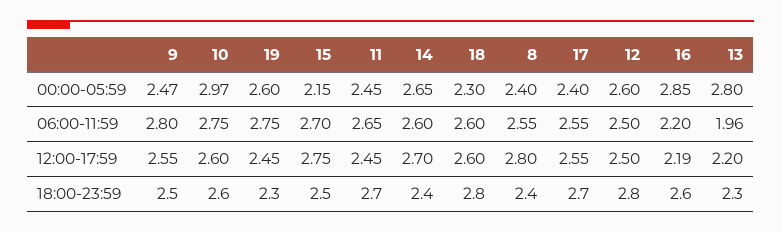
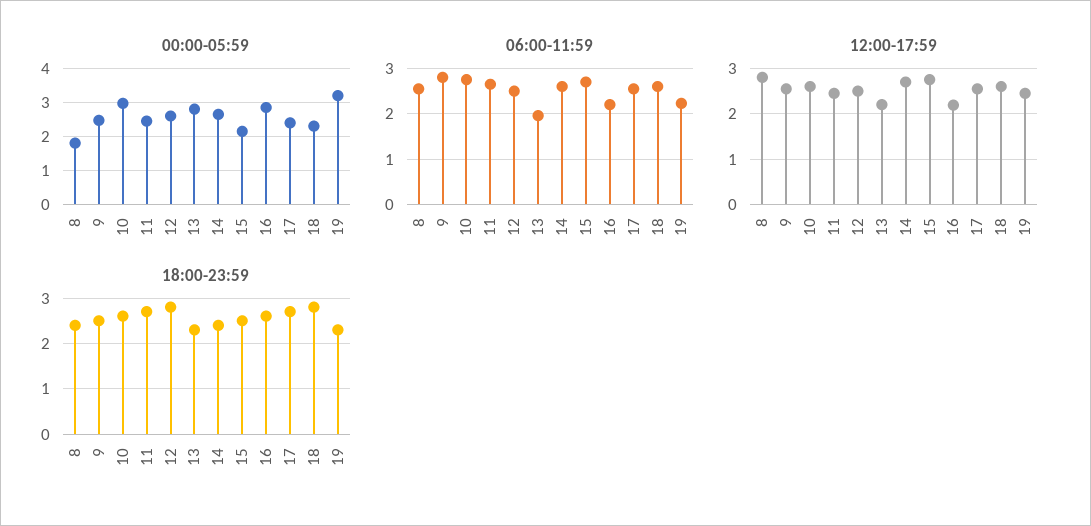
00:00-05:59, 19: 2.6 -> 3.2
00:00-05:59, 8: 2.4 -> 1.8
06:00-11:59, 19: 2.75 -> 2.2

